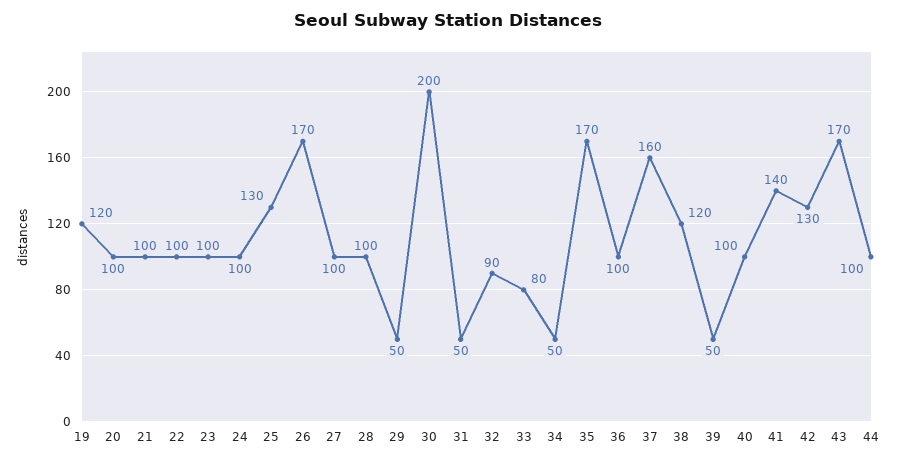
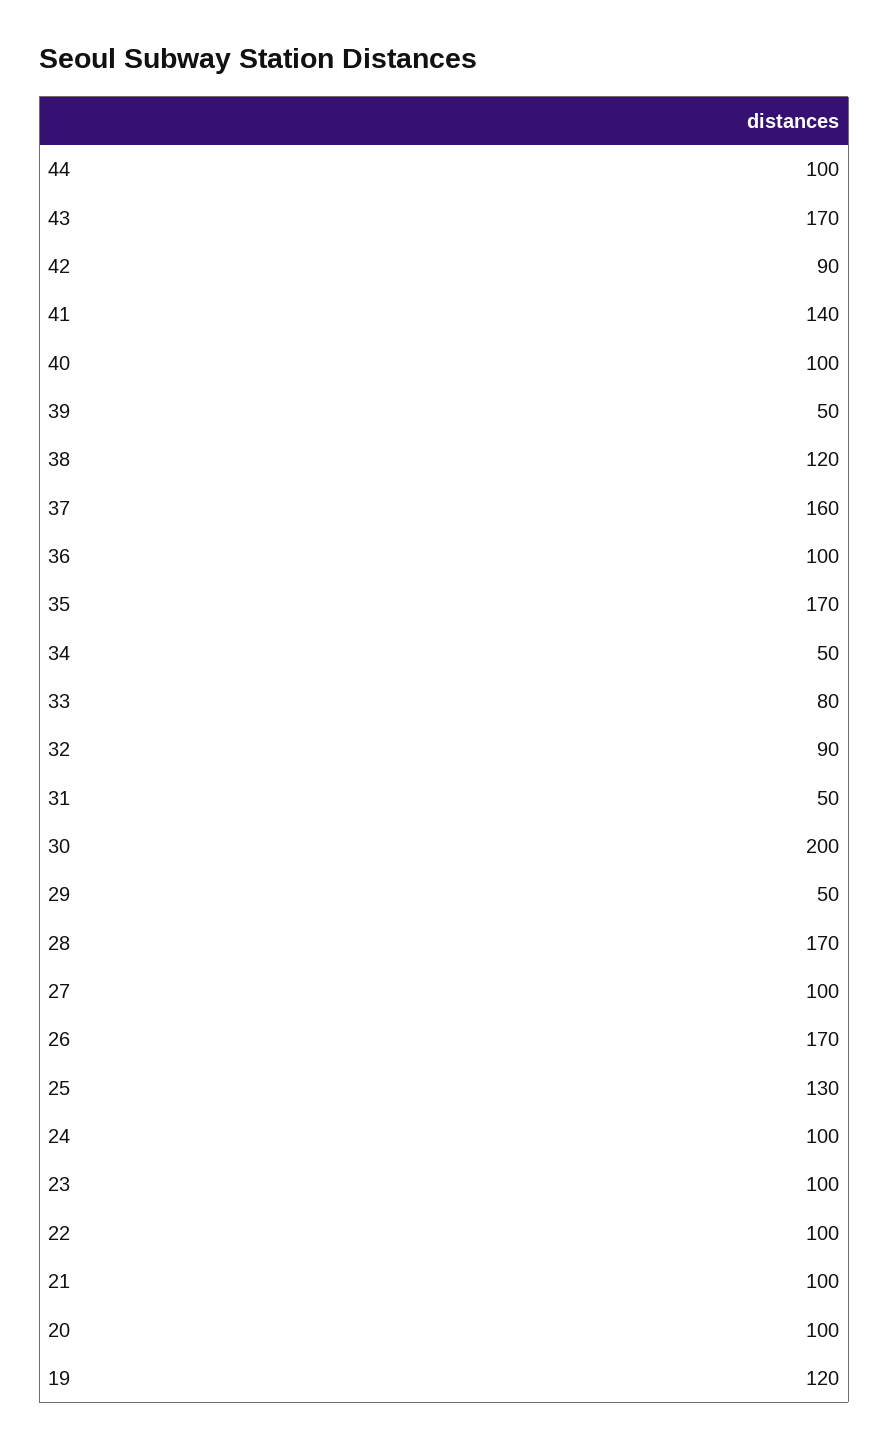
28: 100 -> 170
42: 130 -> 90

